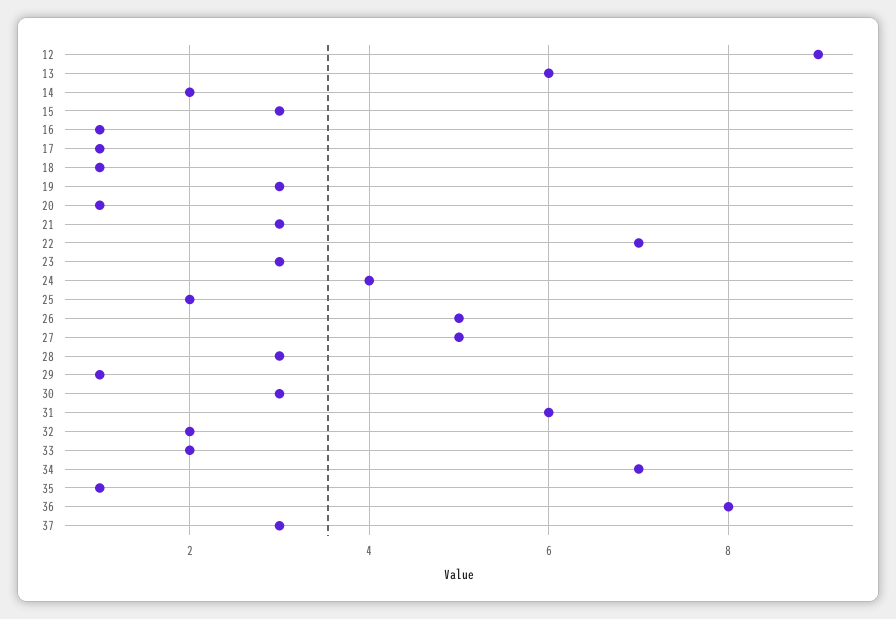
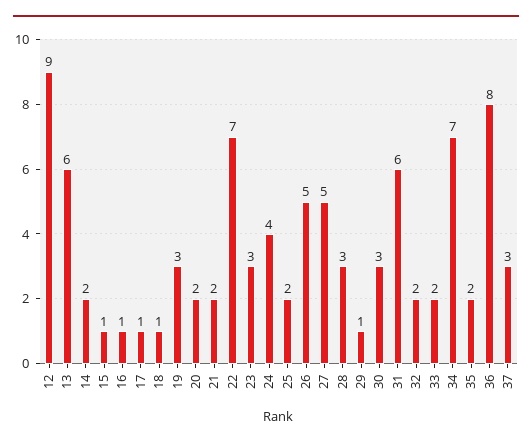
15: 3 -> 1
20: 1 -> 2
21: 3 -> 2
35: 1 -> 2

